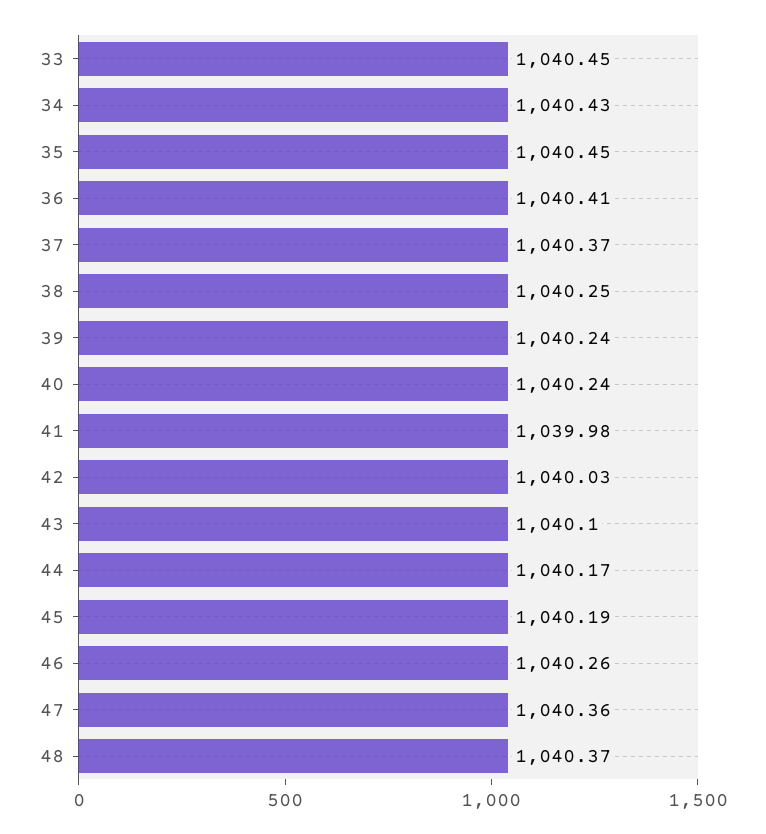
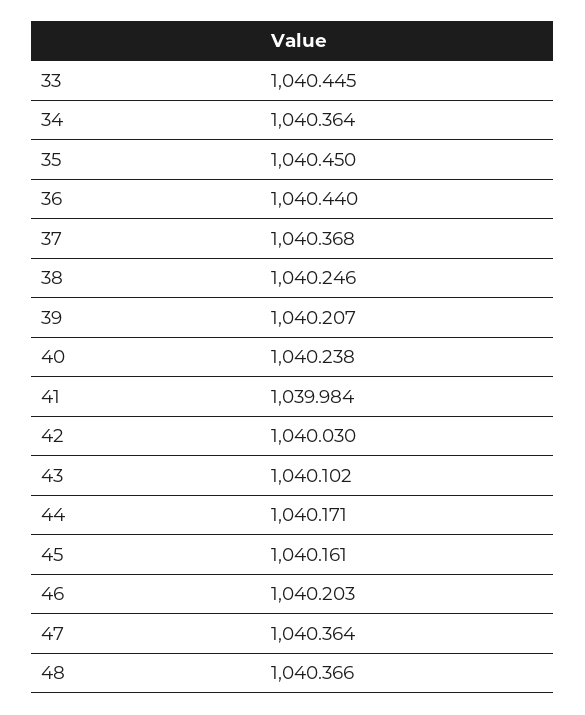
34: 1040.43 -> 1040.364
36: 1040.41 -> 1040.44
39: 1040.24 -> 1040.207
45: 1040.19 -> 1040.161
46: 1040.26 -> 1040.203

